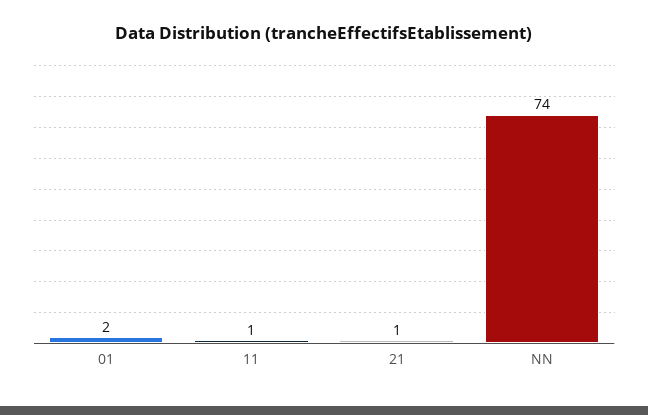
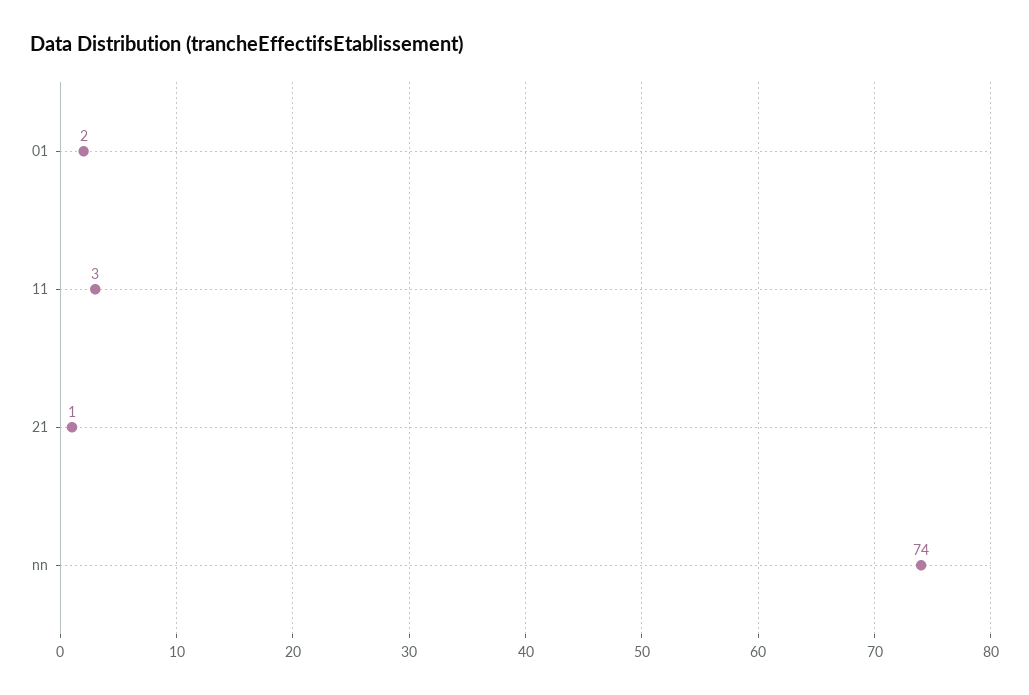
11: 1 -> 3

